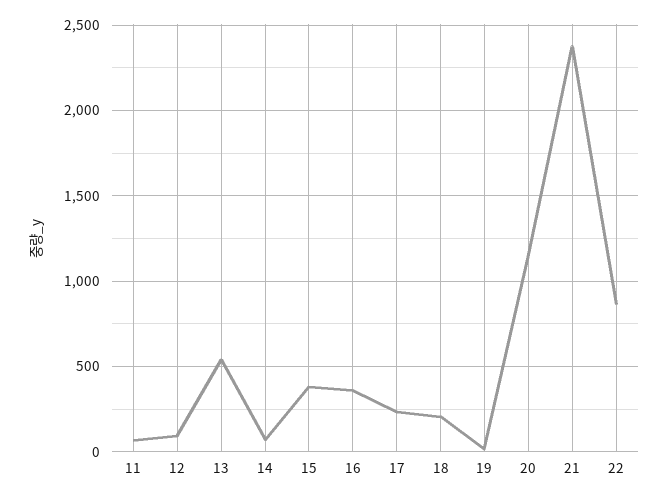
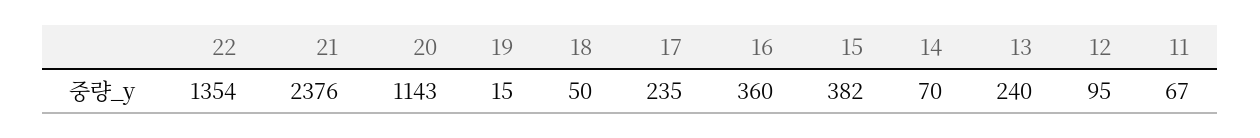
13: 550 -> 240
18: 200 -> 50
22: 850 -> 1354

